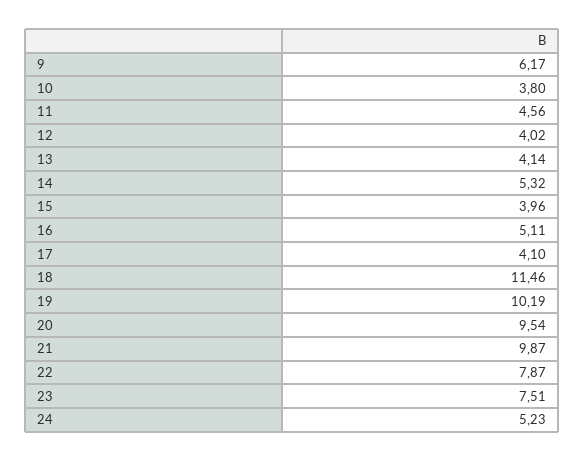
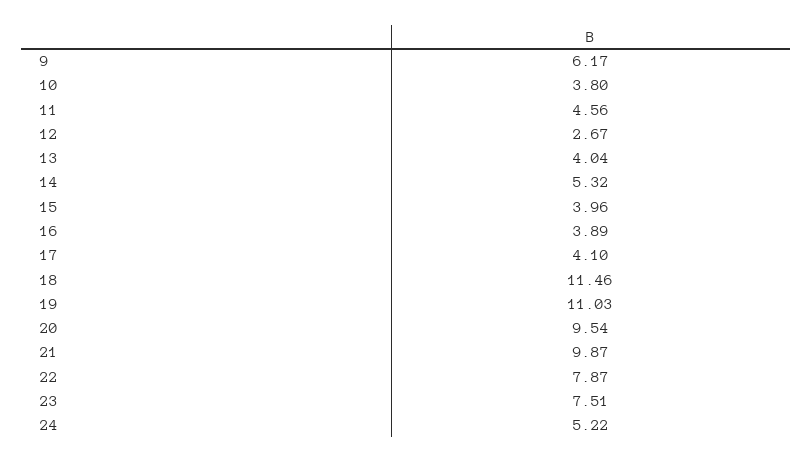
12: 4.02 -> 2.67
13: 4.14 -> 4.04
16: 5.11 -> 3.89
19: 10.19 -> 11.03
24: 5.23 -> 5.22

